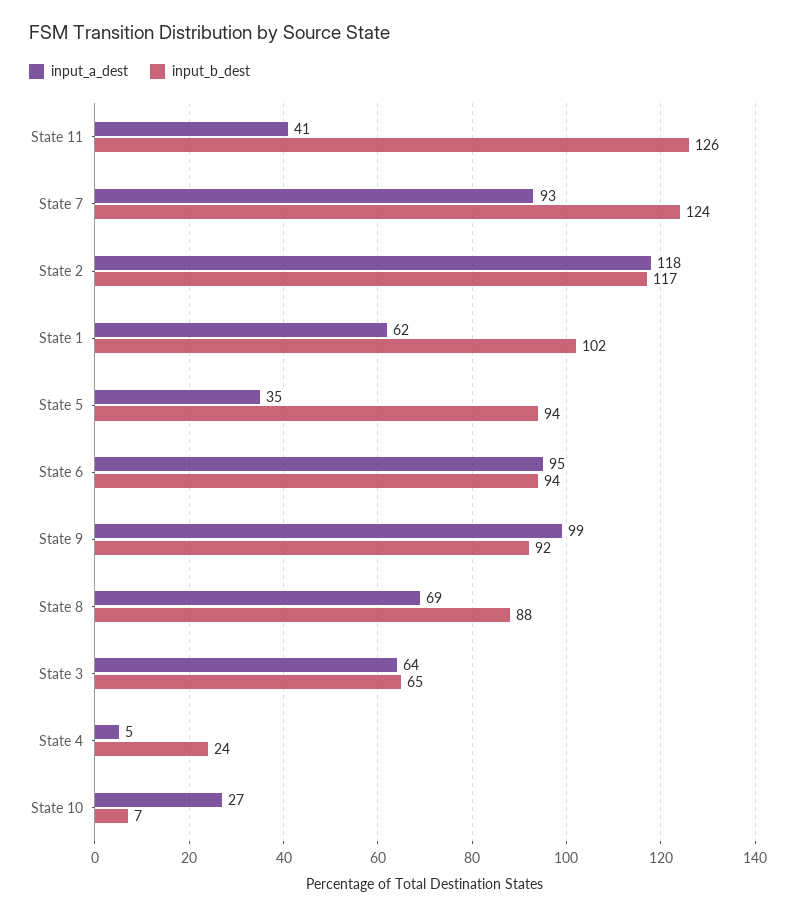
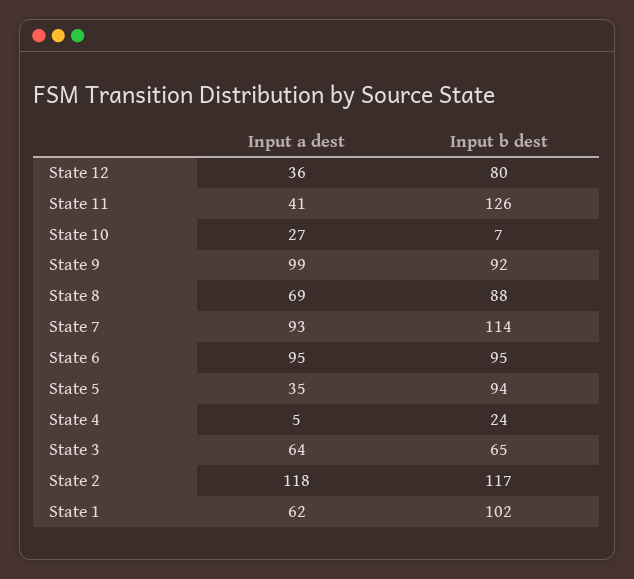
input_b_dest, State 7: 124 -> 114
input_b_dest, State 6: 94 -> 95
input_a_dest, State 12: none -> 36
input_b_dest, State 12: none -> 80

